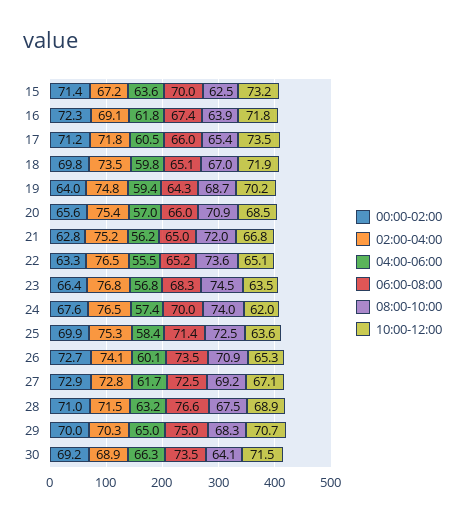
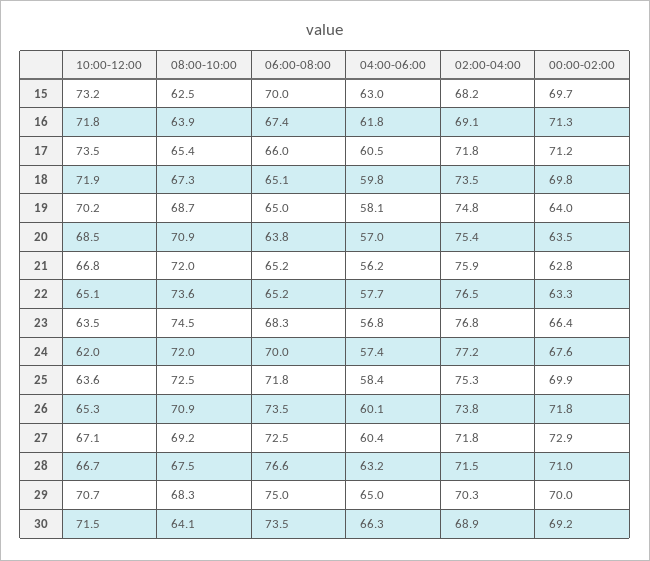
00:00-02:00, 15: 71.4 -> 69.7
02:00-04:00, 15: 67.2 -> 68.2
04:00-06:00, 15: 63.6 -> 63
00:00-02:00, 16: 72.3 -> 71.3
08:00-10:00, 18: 67 -> 67.3
04:00-06:00, 19: 59.4 -> 58.1
06:00-08:00, 19: 64.3 -> 65
00:00-02:00, 20: 65.6 -> 63.5
06:00-08:00, 20: 66 -> 63.8
02:00-04:00, 21: 75.2 -> 75.9
06:00-08:00, 21: 65 -> 65.2
04:00-06:00, 22: 55.5 -> 57.7
02:00-04:00, 24: 76.5 -> 77.2
08:00-10:00, 24: 74 -> 72
06:00-08:00, 25: 71.4 -> 71.8
00:00-02:00, 26: 72.7 -> 71.8
02:00-04:00, 26: 74.1 -> 73.8
02:00-04:00, 27: 72.8 -> 71.8
04:00-06:00, 27: 61.7 -> 60.4
10:00-12:00, 28: 68.9 -> 66.7

